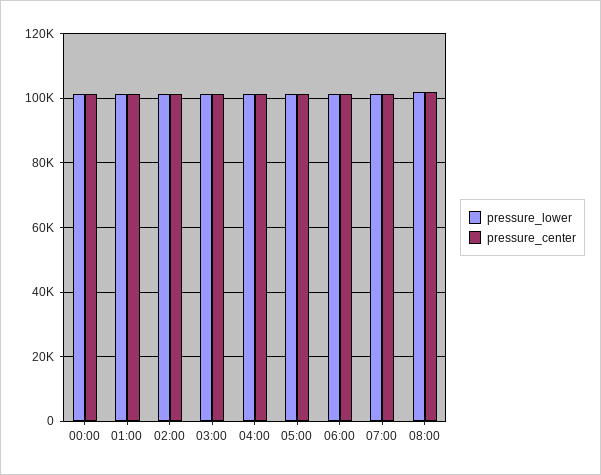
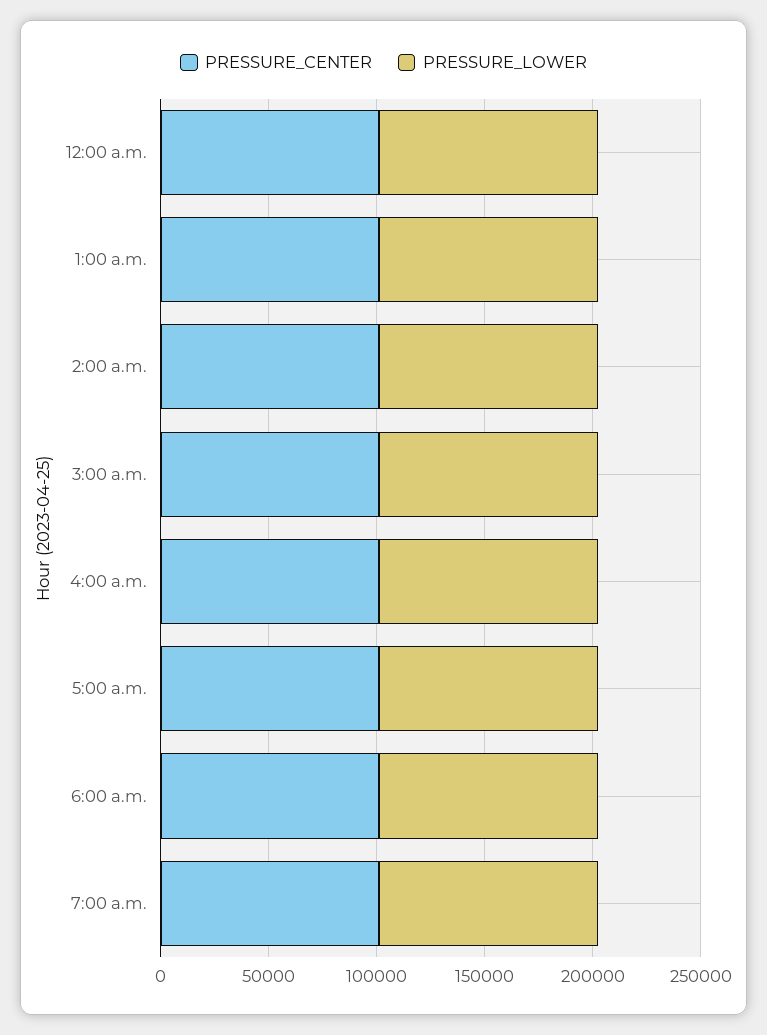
pressure_lower, 08:00: 102000 -> none
pressure_center, 08:00: 102000 -> none

